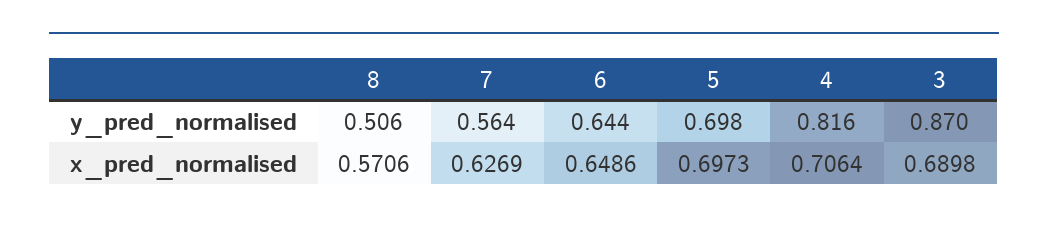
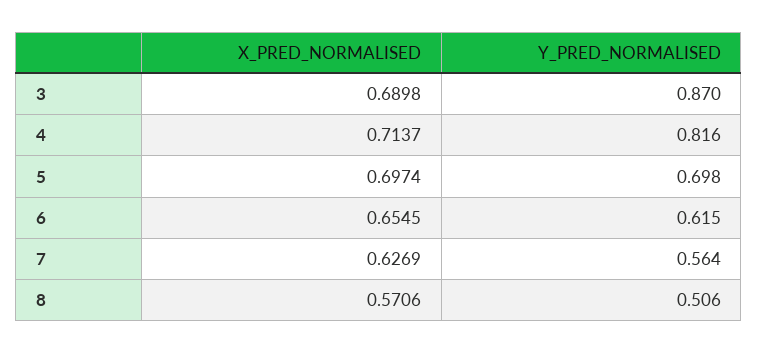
6, y_pred_normalised: 0.644 -> 0.615
6, x_pred_normalised: 0.6486 -> 0.6545
5, x_pred_normalised: 0.6973 -> 0.6974
4, x_pred_normalised: 0.7064 -> 0.7137

